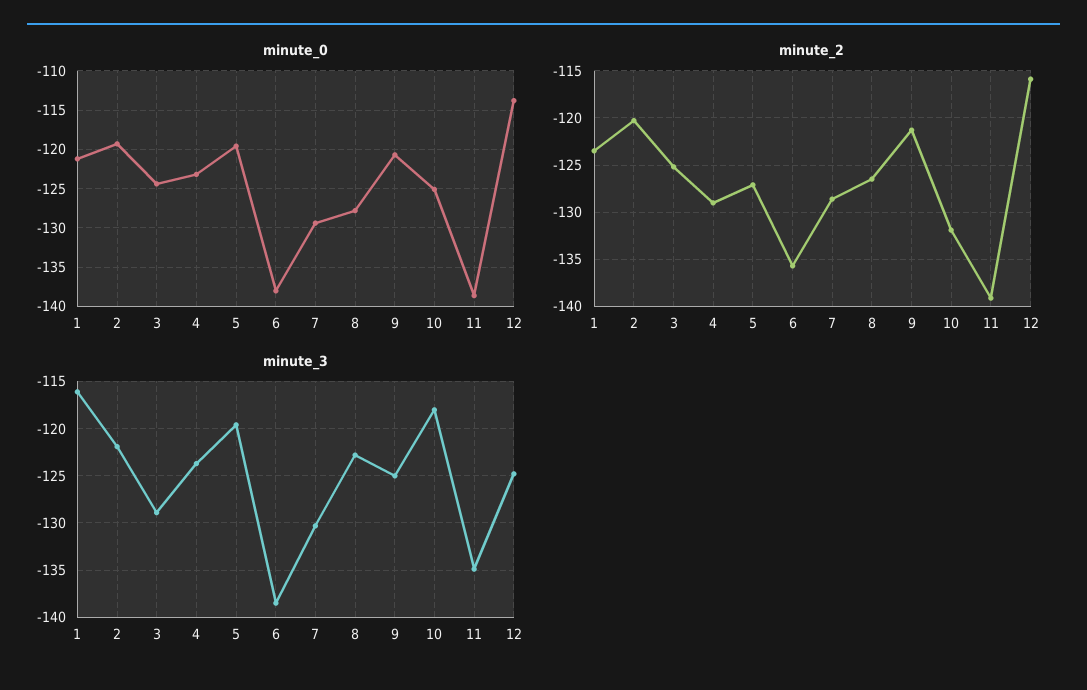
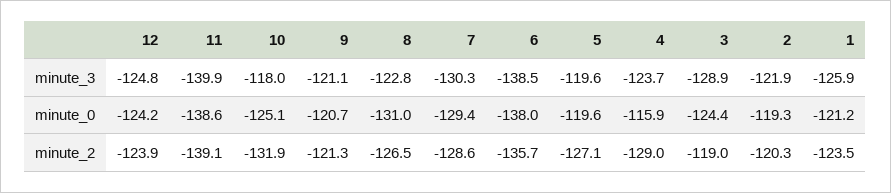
minute_0, 4: -123 -> -115.9
minute_0, 8: -128 -> -131
minute_0, 12: -114 -> -124.2
minute_2, 3: -125 -> -119
minute_2, 12: -116 -> -123.9
minute_3, 1: -116 -> -125.9
minute_3, 9: -125 -> -121.1
minute_3, 11: -135 -> -139.9

